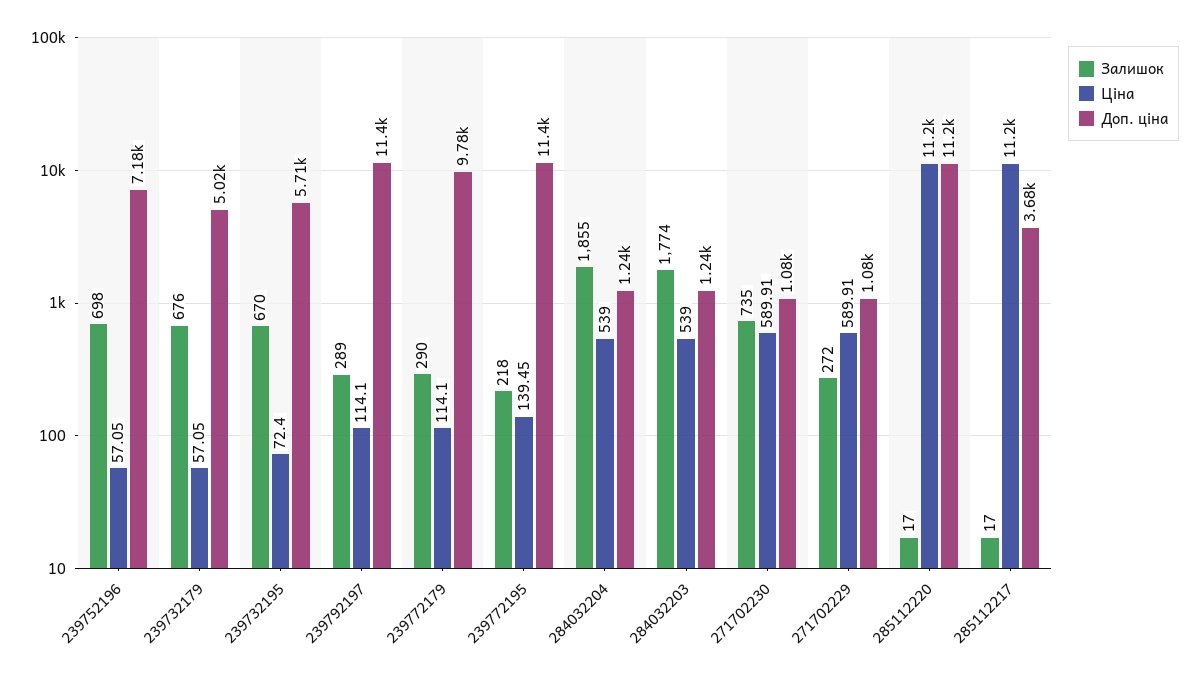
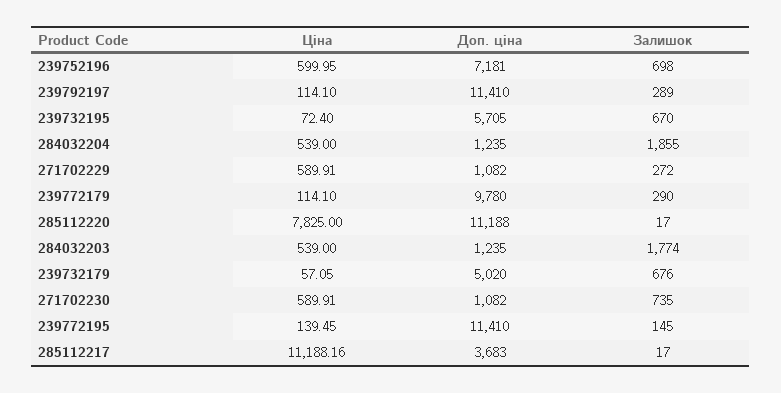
Ціна, 239752196: 57.05 -> 599.95
Залишок, 239772195: 218 -> 145
Ціна, 285112220: 11200 -> 7825

